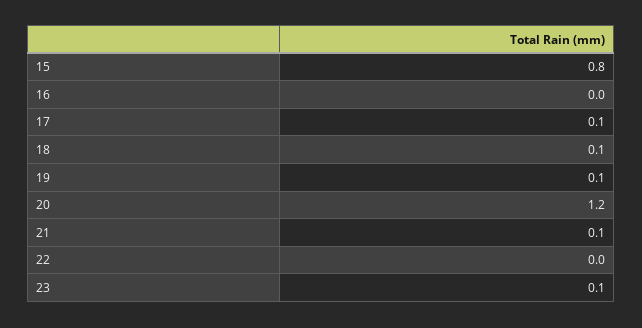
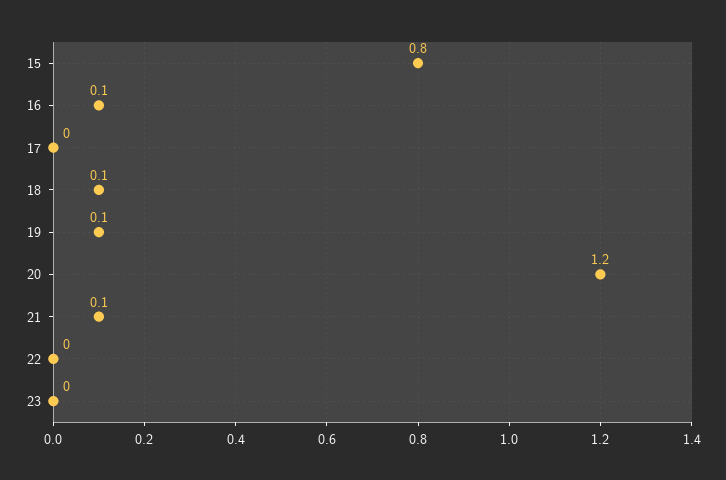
16: 0 -> 0.1
17: 0.1 -> 0
23: 0.1 -> 0

